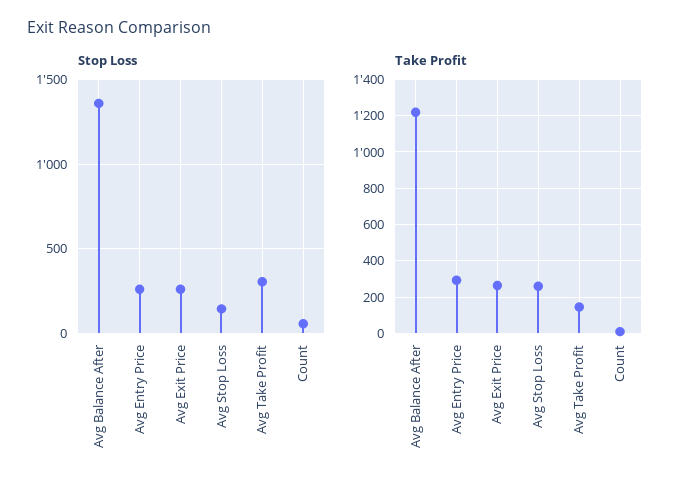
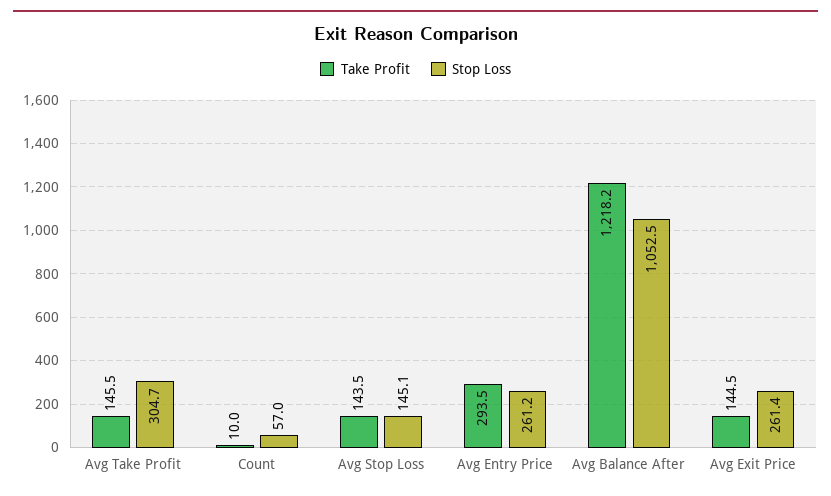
Stop Loss, Avg Balance After: 1350 -> 1052.5
Take Profit, Avg Exit Price: 250 -> 144.5
Take Profit, Avg Stop Loss: 250 -> 143.5

